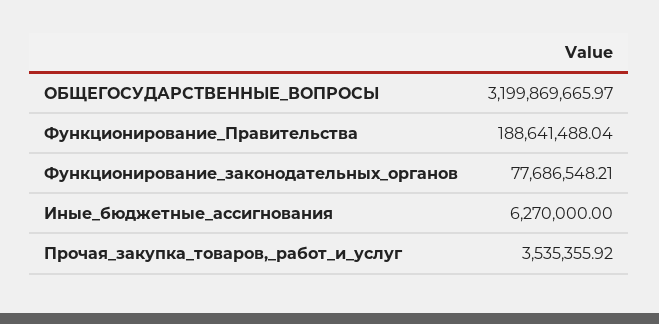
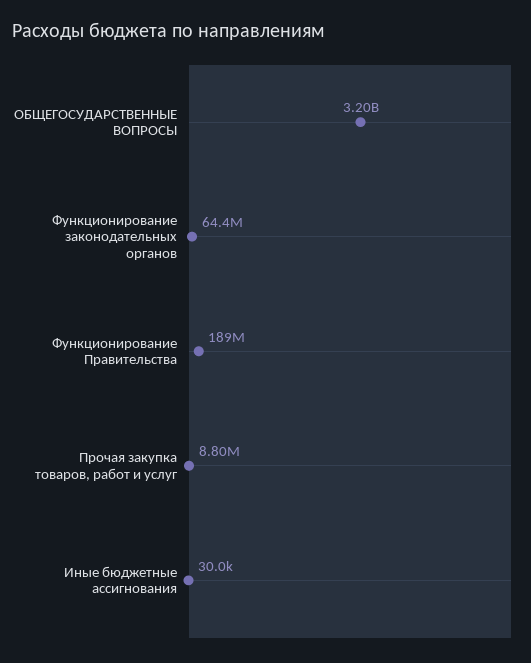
Функционирование_законодательных_органов: 77686548.21 -> 64400000
Иные_бюджетные_ассигнования: 6270000 -> 30000
Прочая_закупка_товаров,_работ_и_услуг: 3535355.92 -> 8800000

